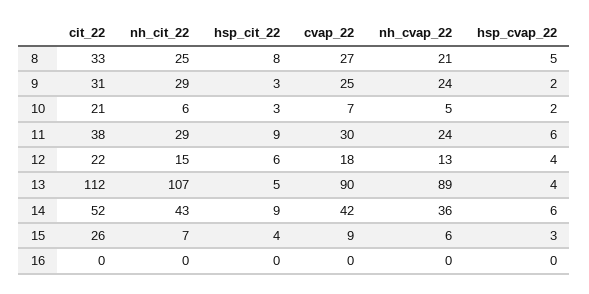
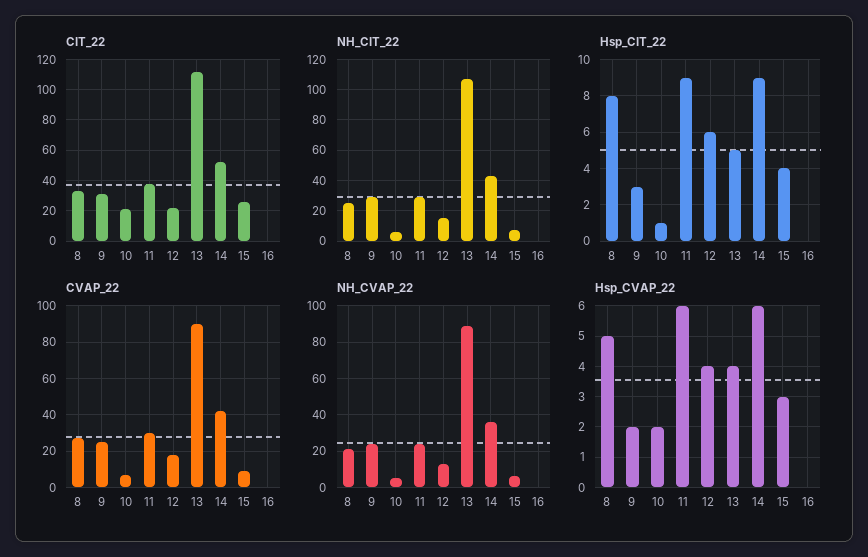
hsp_cit_22, 10: 3 -> 1

